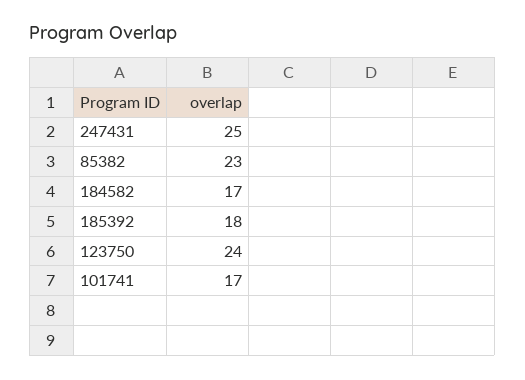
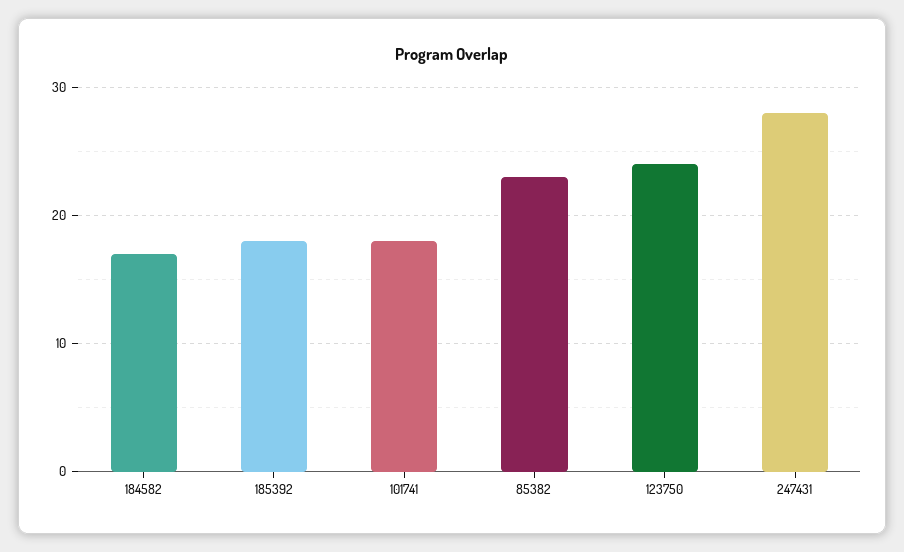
247431: 25 -> 28
101741: 17 -> 18

